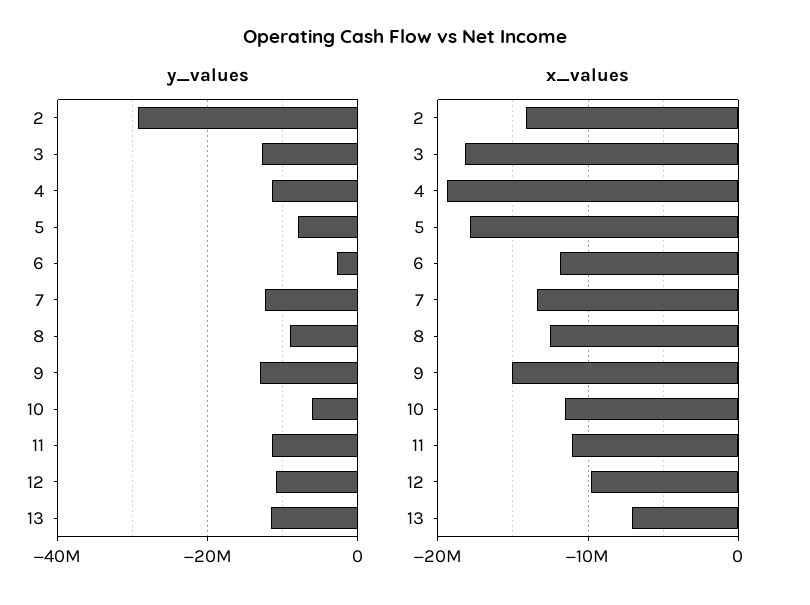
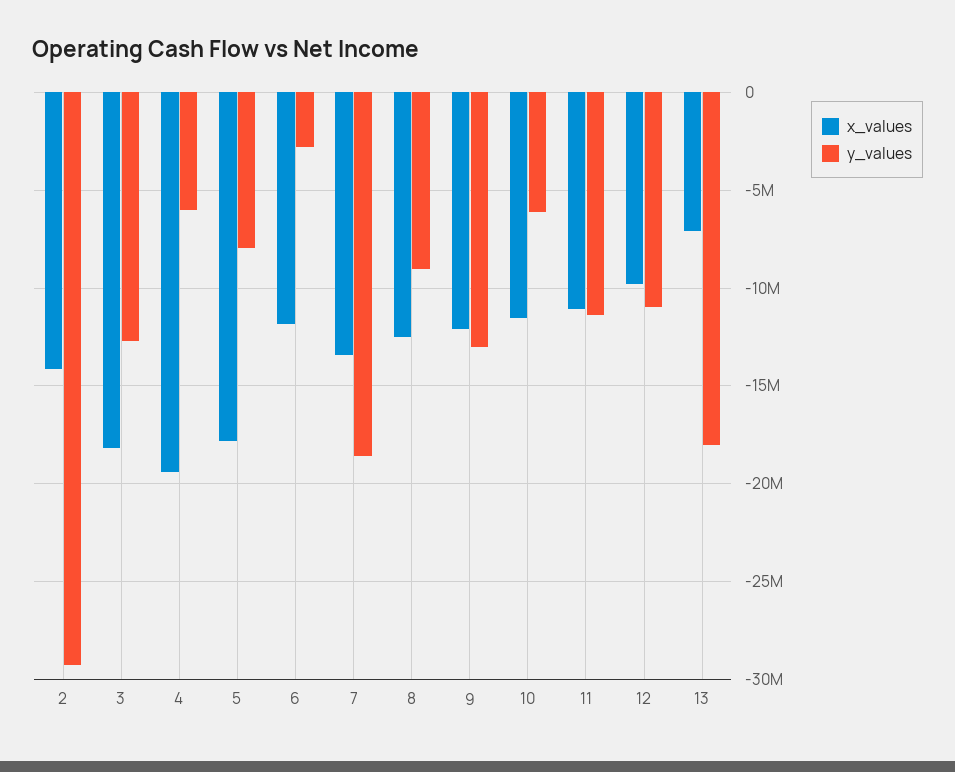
y_values, 4: -12000000 -> -6000000
y_values, 7: -12000000 -> -18500000
y_values, 13: -12000000 -> -18000000
x_values, 9: -15000000 -> -12000000

